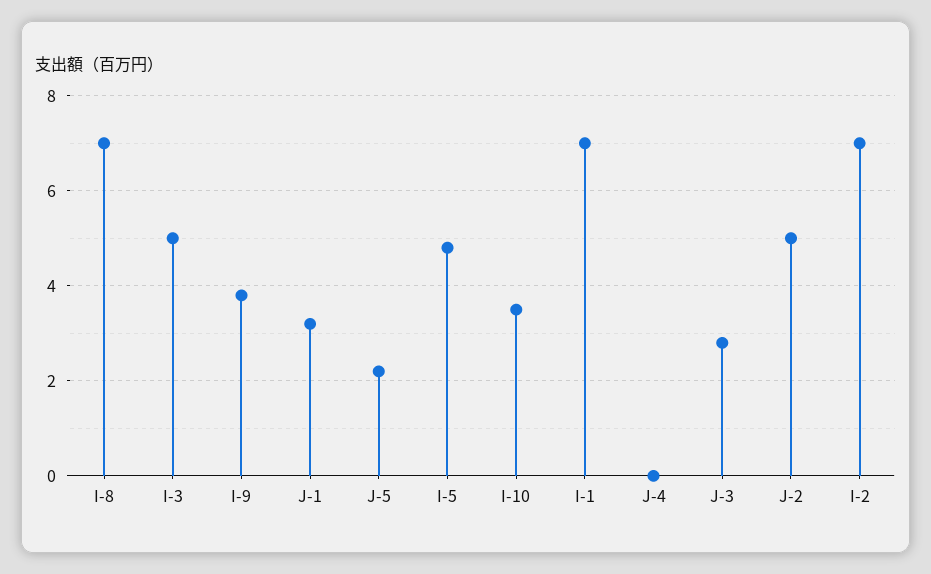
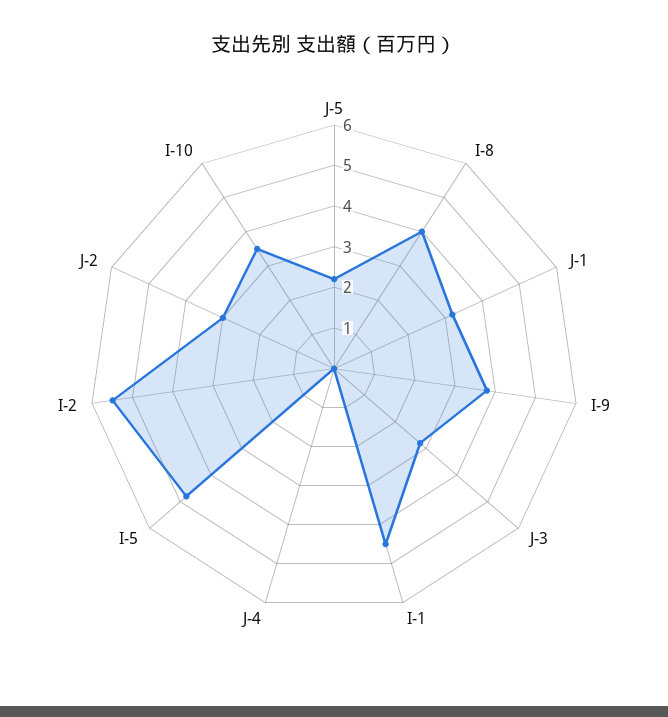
I-8: 7 -> 4
I-3: 5 -> none
I-1: 7 -> 4.5
J-2: 5 -> 3
I-2: 7 -> 5.5

